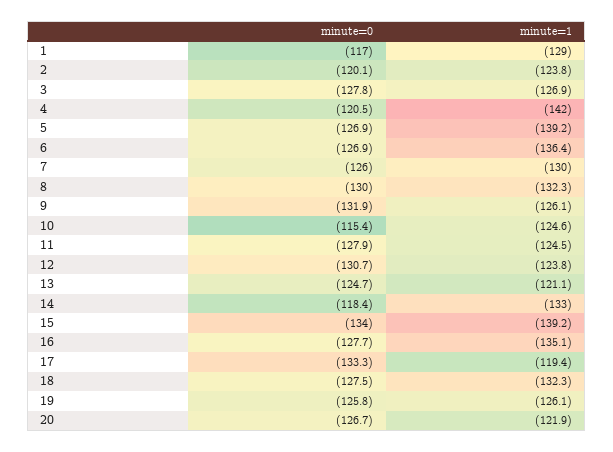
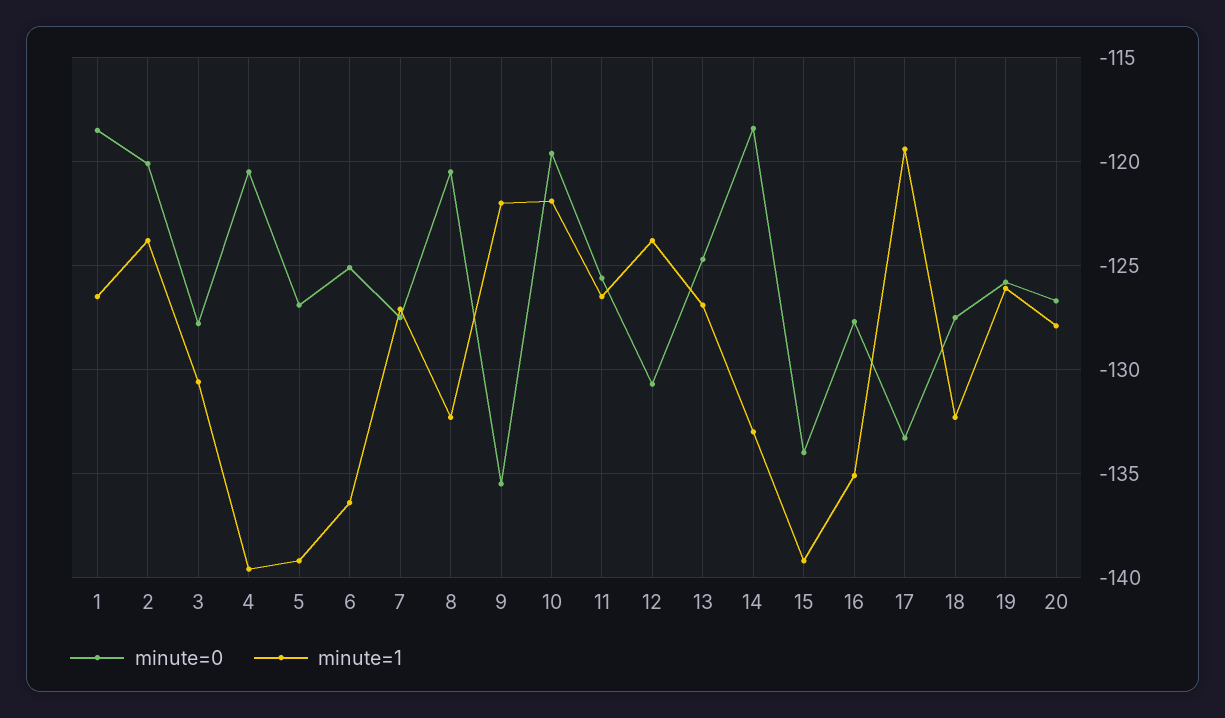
minute=0, 1: -117 -> -118.5
minute=1, 1: -129 -> -126.5
minute=1, 3: -126.9 -> -130.5
minute=1, 4: -142 -> -139.5
minute=0, 6: -126.9 -> -125
minute=0, 7: -126 -> -127.5
minute=1, 7: -130 -> -127
minute=0, 8: -130 -> -120.5
minute=0, 9: -131.9 -> -135.5
minute=1, 9: -126.1 -> -122
minute=0, 10: -115.4 -> -119.5
minute=1, 10: -124.6 -> -122
minute=0, 11: -127.9 -> -125.5
minute=1, 11: -124.5 -> -126.5
minute=1, 13: -121.1 -> -127
minute=1, 20: -121.9 -> -128

